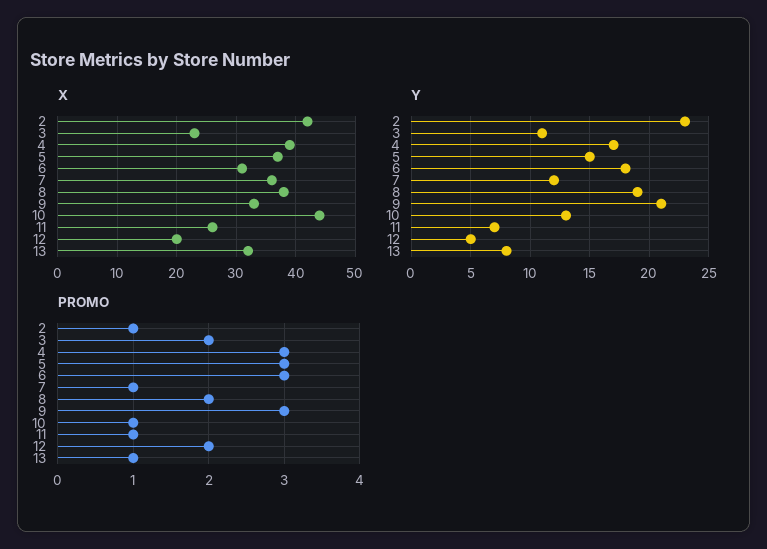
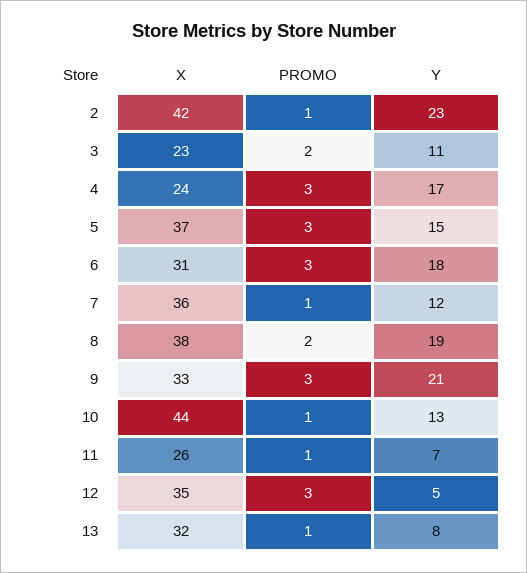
X, 4: 40 -> 24
X, 12: 20 -> 35
PROMO, 12: 2 -> 3

